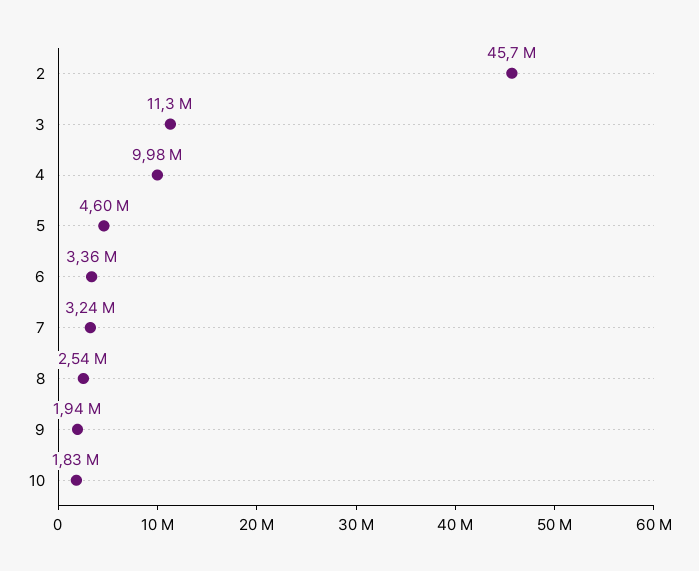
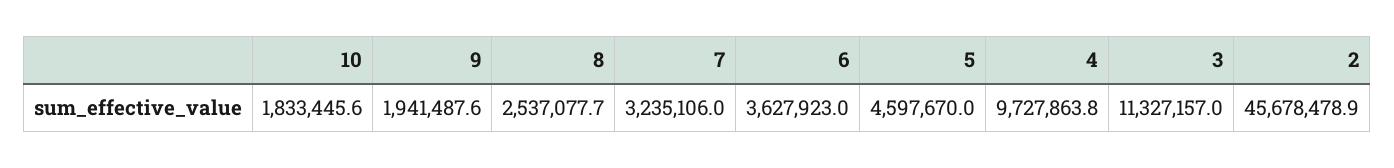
4: 9980000 -> 9727863.8
6: 3360000 -> 3627923

